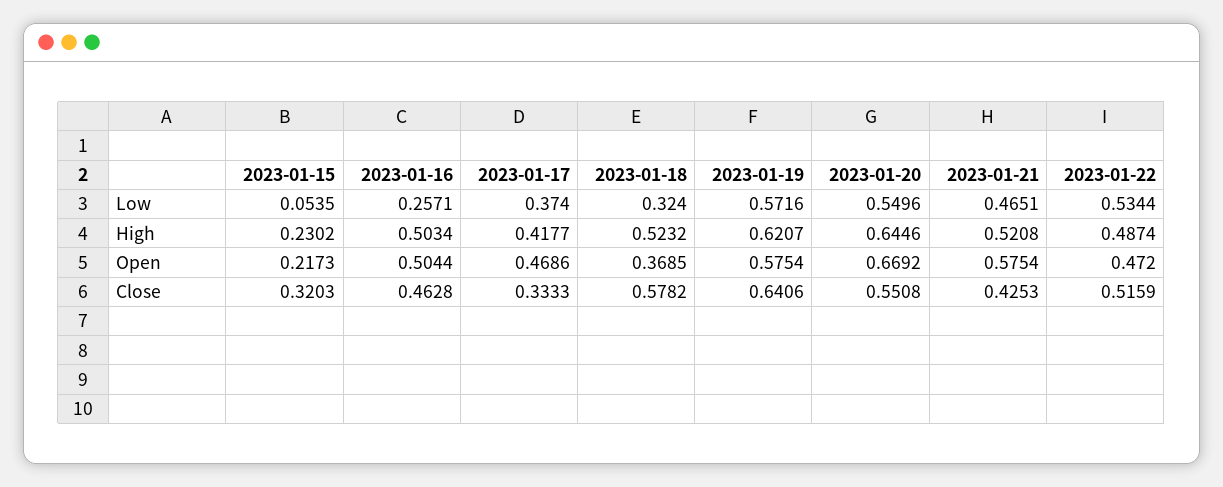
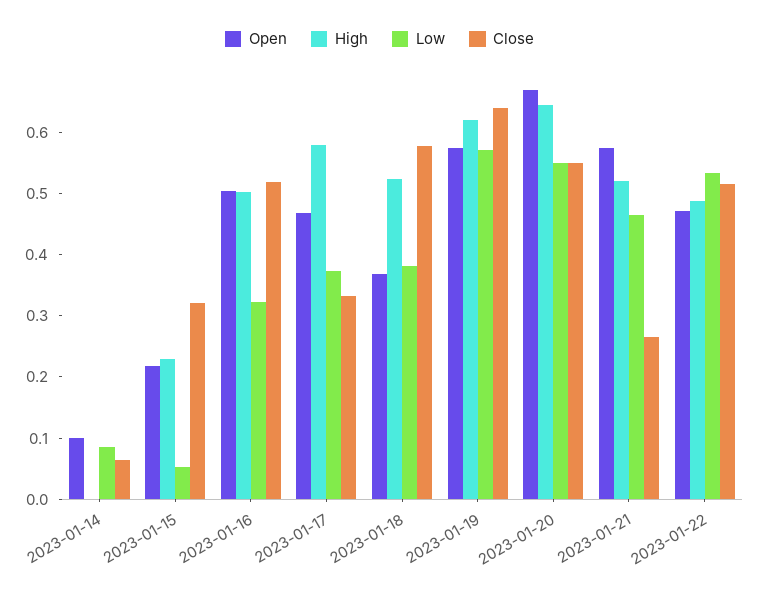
Low, 2023-01-16: 0.2571 -> 0.32
Low, 2023-01-18: 0.324 -> 0.38
High, 2023-01-17: 0.4177 -> 0.58
Close, 2023-01-16: 0.4628 -> 0.52
Close, 2023-01-21: 0.4253 -> 0.26
Open, 2023-01-14: none -> 0.1
High, 2023-01-14: none -> 0
Low, 2023-01-14: none -> 0.08
Close, 2023-01-14: none -> 0.06

